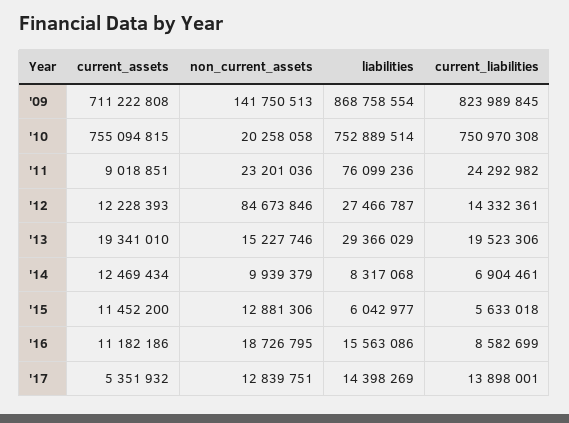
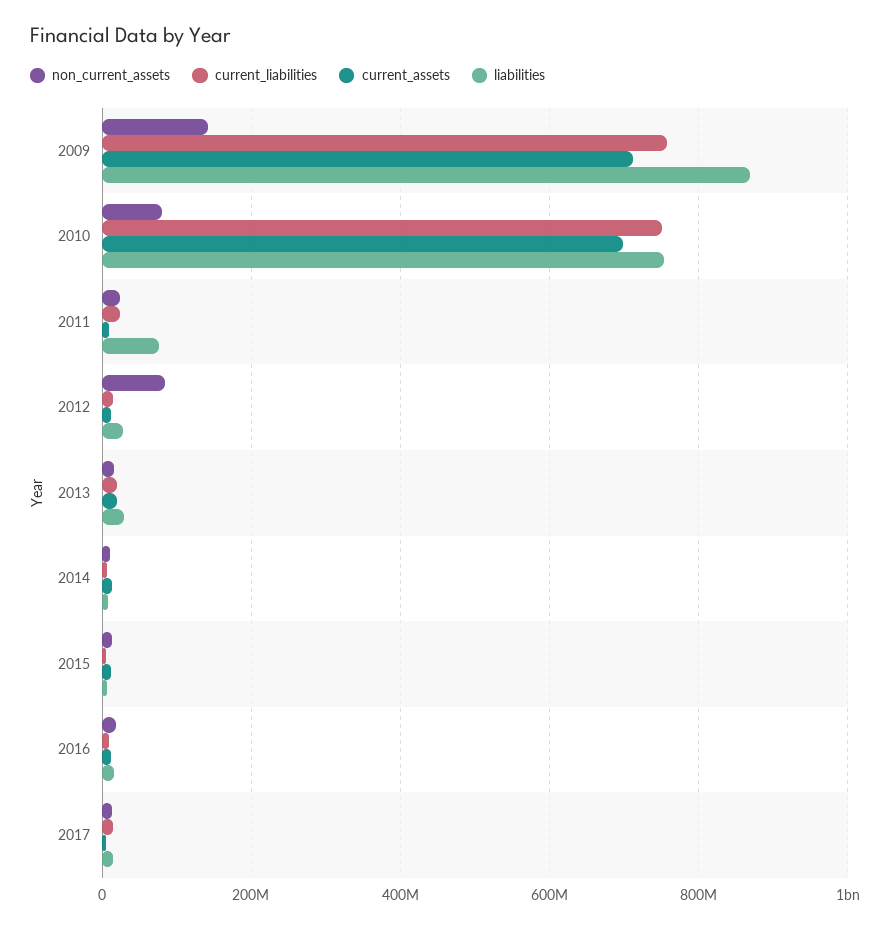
current_liabilities, '09: 823989845 -> 760000000
current_assets, '10: 755094815 -> 700000000
non_current_assets, '10: 20258058 -> 80000000

